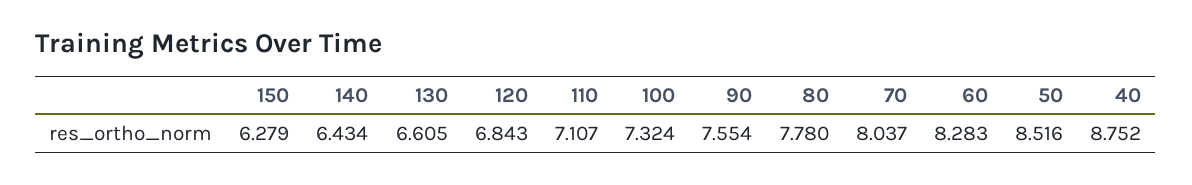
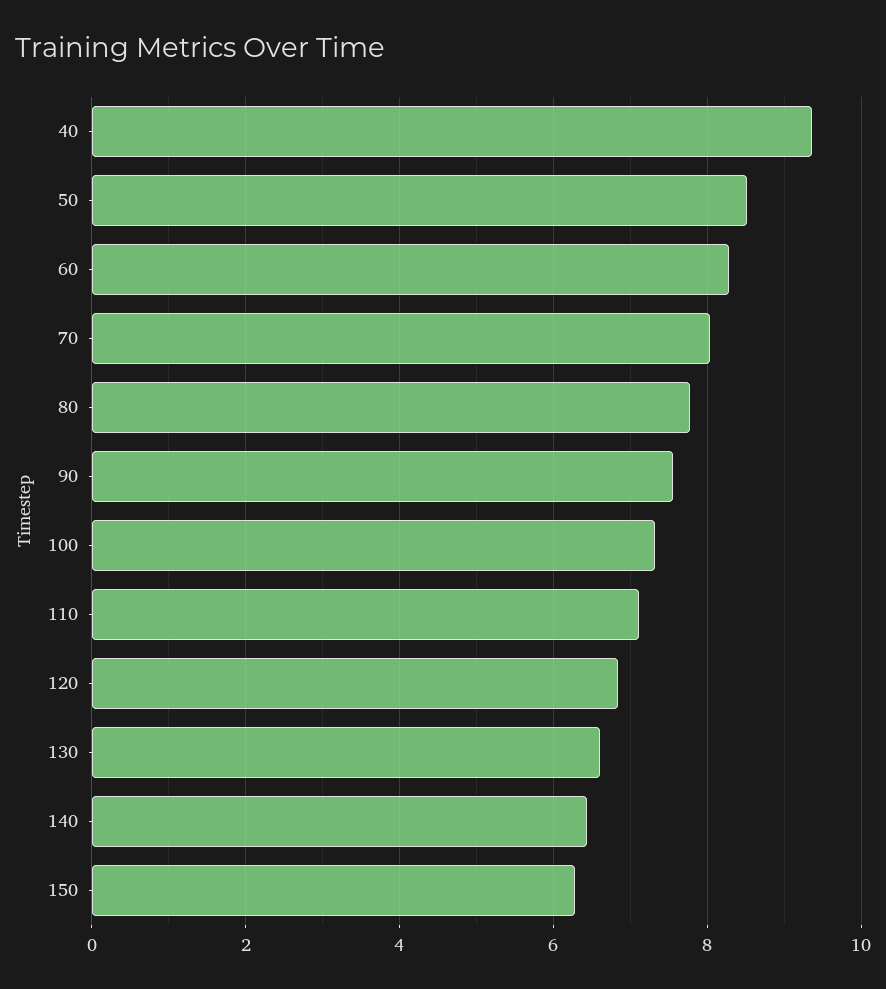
40: 8.752 -> 9.4

